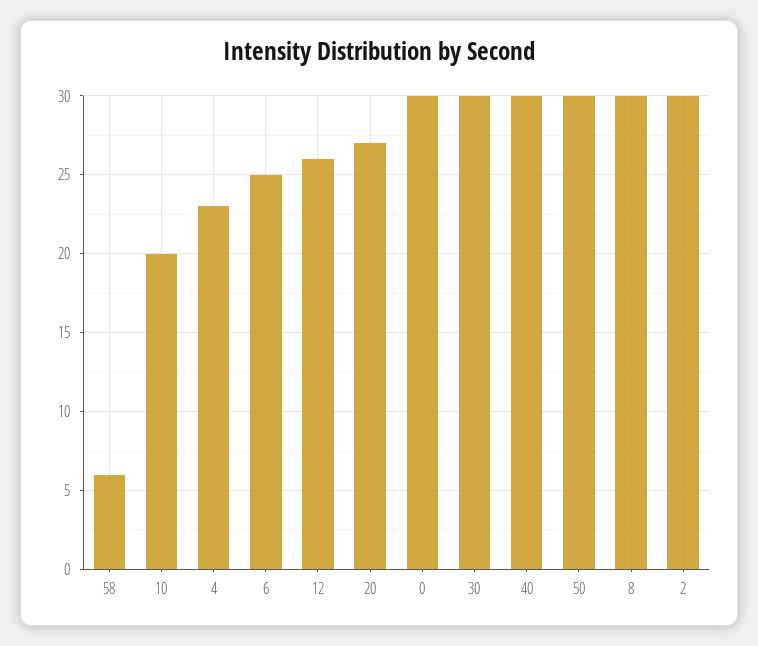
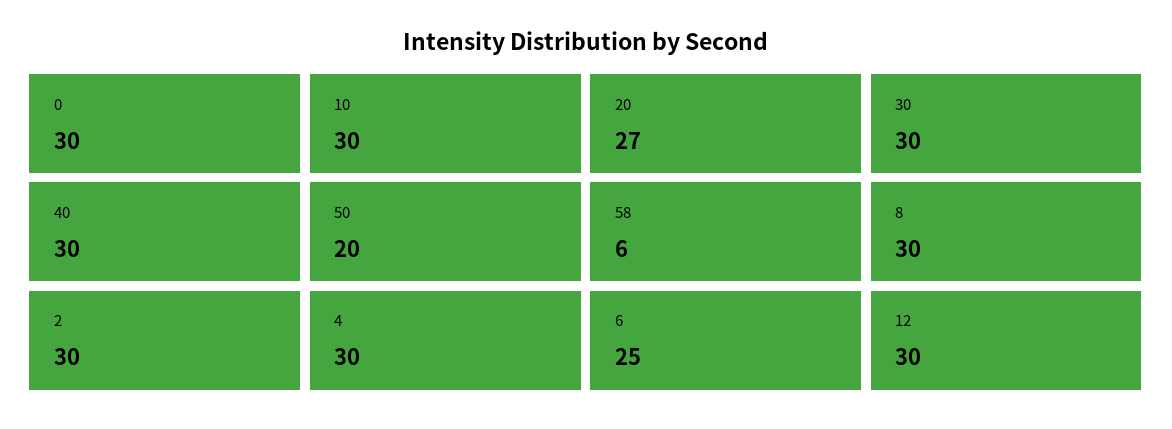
10: 20 -> 30
4: 23 -> 30
12: 26 -> 30
50: 30 -> 20

